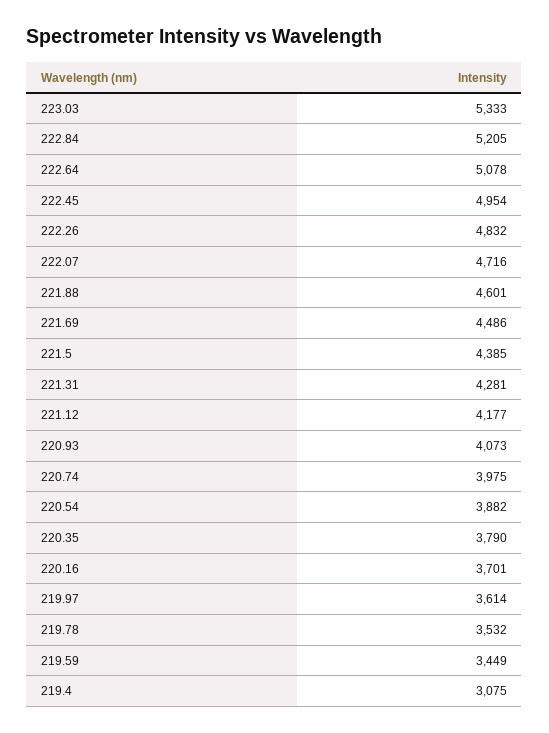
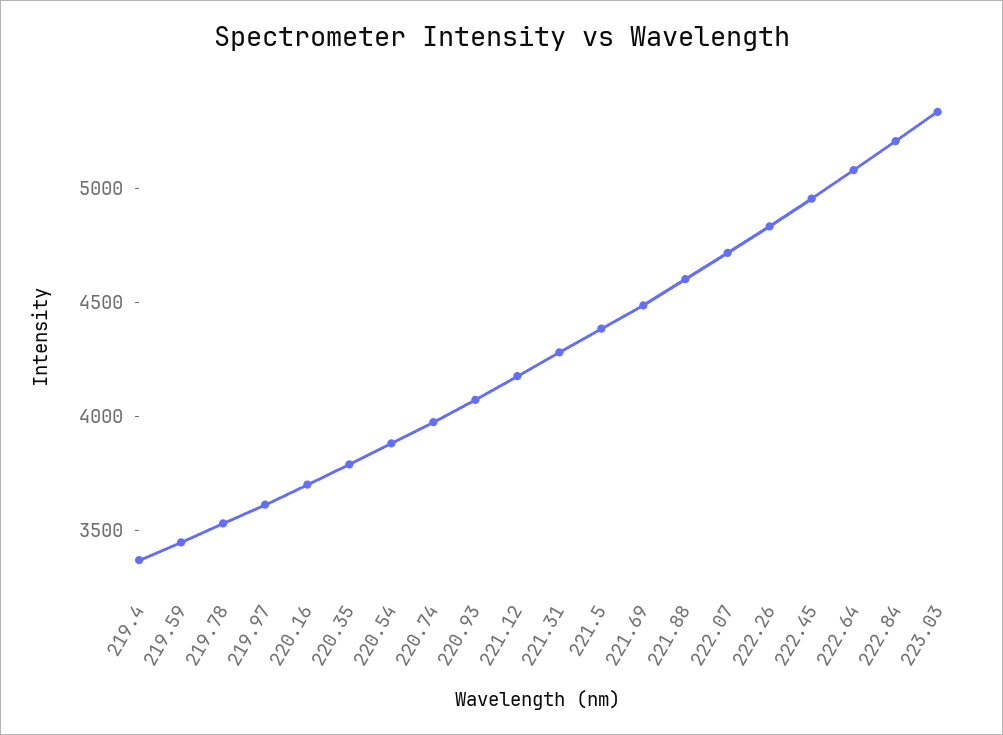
219.4: 3075 -> 3400

